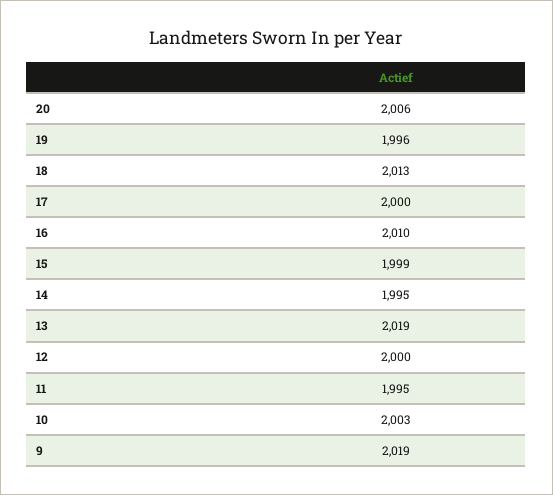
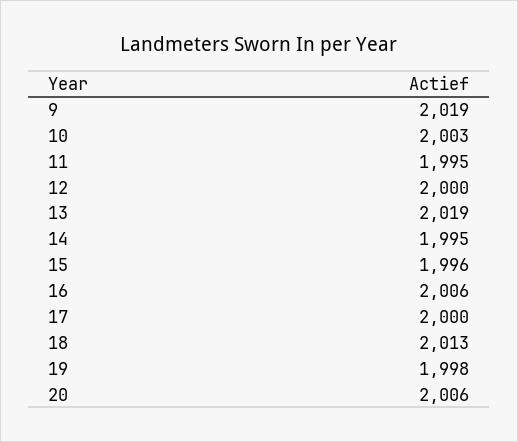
19: 1996 -> 1998
16: 2010 -> 2006
15: 1999 -> 1996

